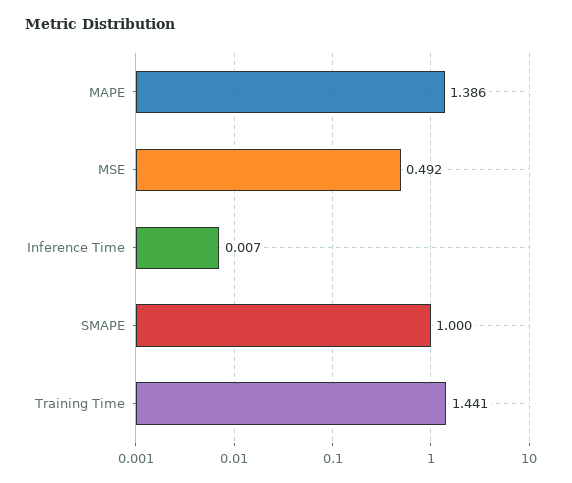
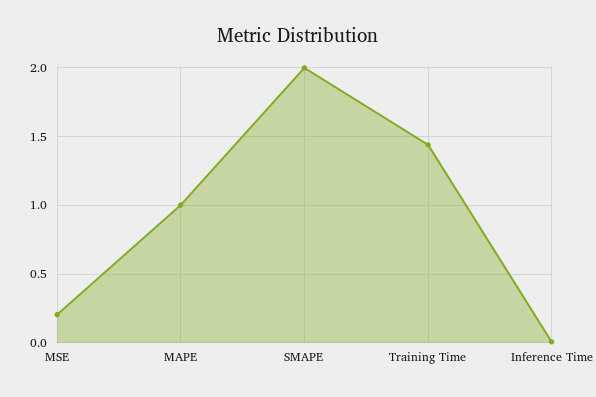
MAPE: 1.386 -> 1
MSE: 0.492 -> 0.2
SMAPE: 1 -> 2

